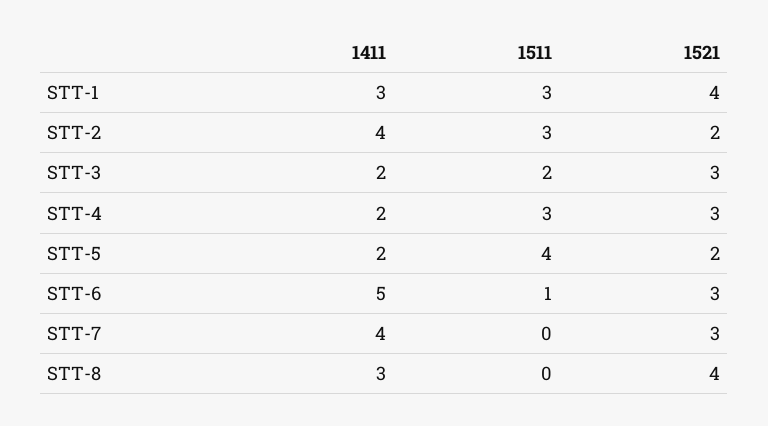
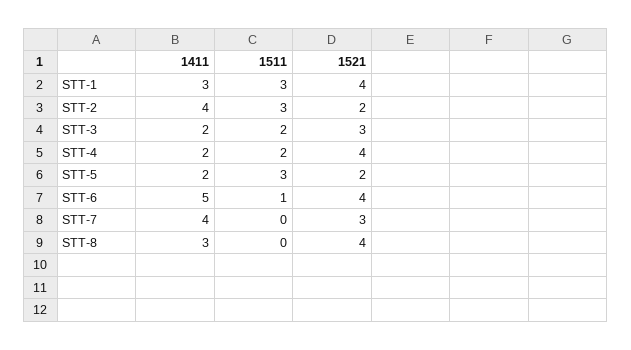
1511, STT-4: 3 -> 2
1521, STT-4: 3 -> 4
1511, STT-5: 4 -> 3
1521, STT-6: 3 -> 4

